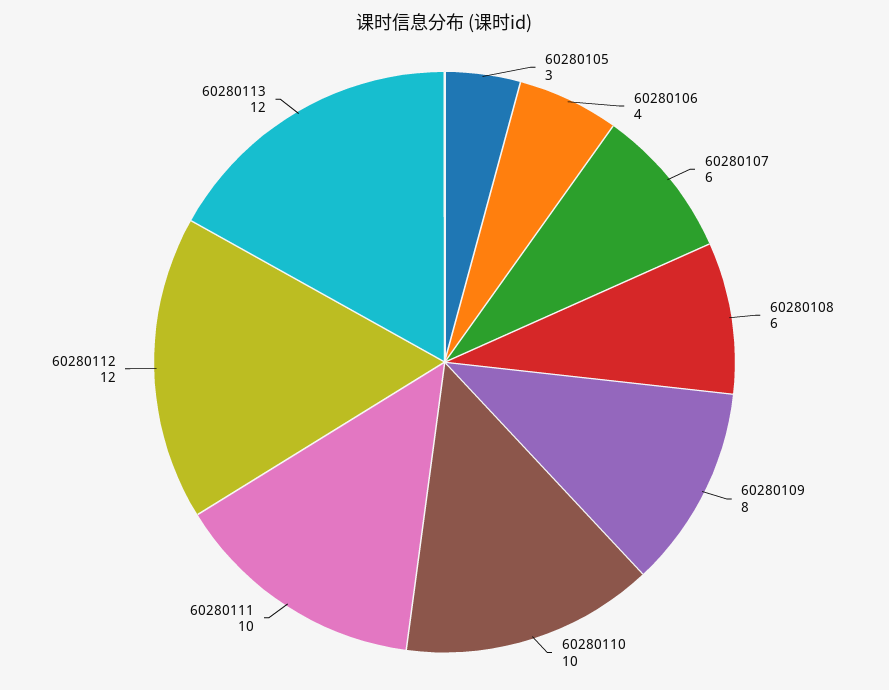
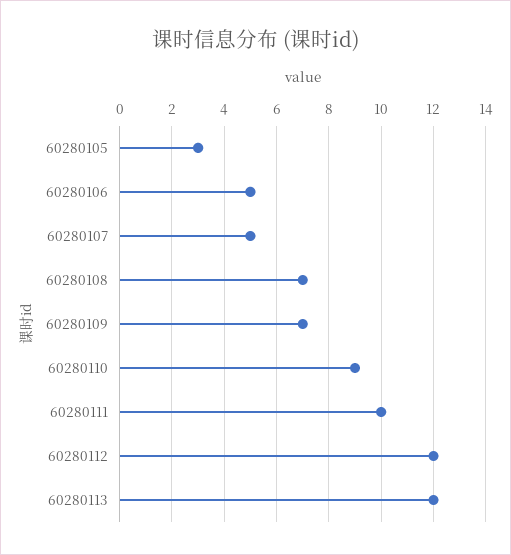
60280106: 4 -> 5
60280107: 6 -> 5
60280108: 6 -> 7
60280109: 8 -> 7
60280110: 10 -> 9

